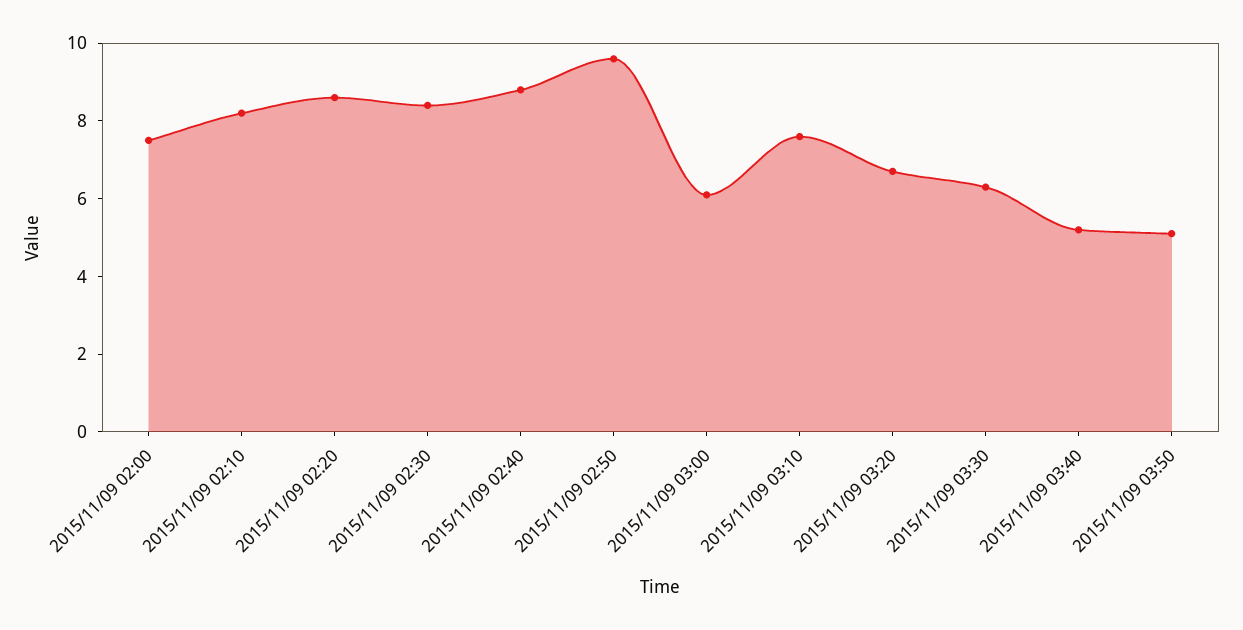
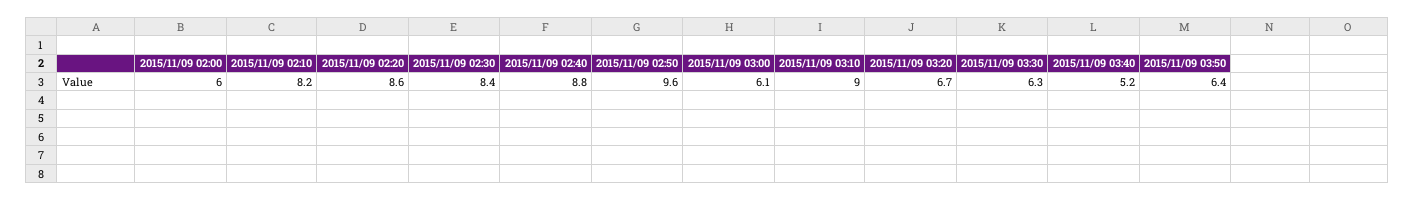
2015/11/09 02:00: 7.5 -> 6
2015/11/09 03:10: 7.5 -> 9
2015/11/09 03:50: 5 -> 6.4

